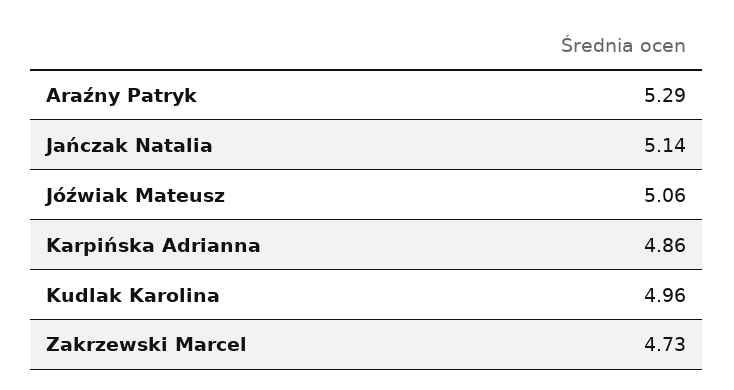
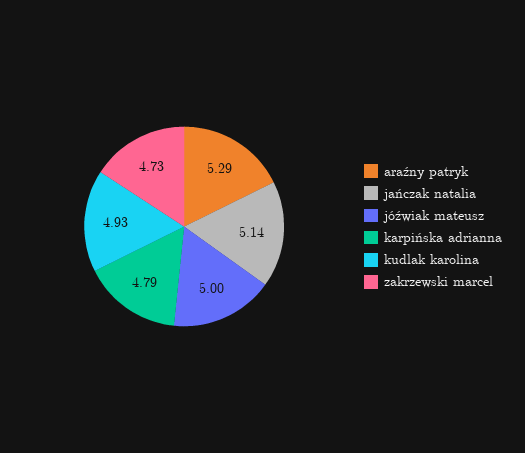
Jóźwiak Mateusz: 5.06 -> 5
Karpińska Adrianna: 4.86 -> 4.79
Kudlak Karolina: 4.96 -> 4.93

